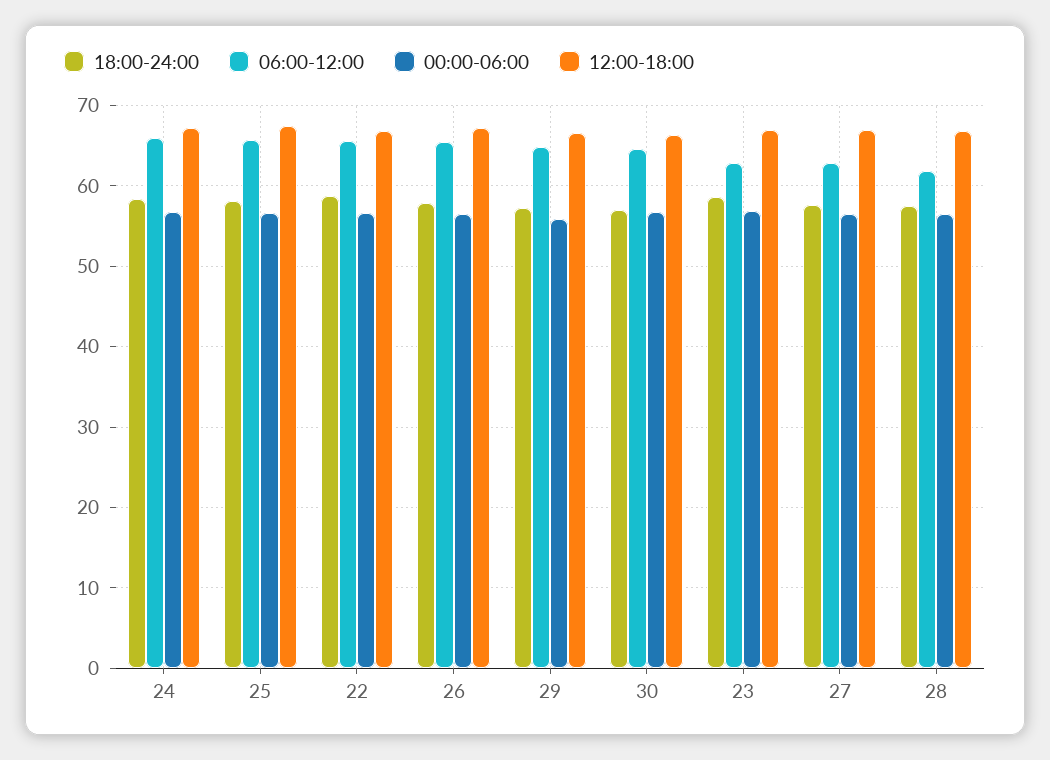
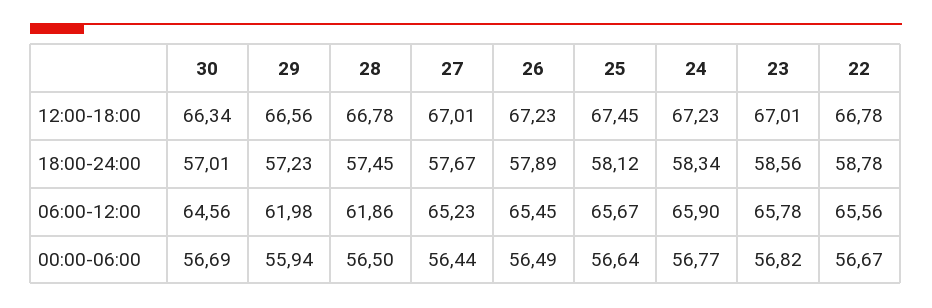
06:00-12:00, 29: 65 -> 61.98
06:00-12:00, 23: 63 -> 65.78
06:00-12:00, 27: 63 -> 65.23

